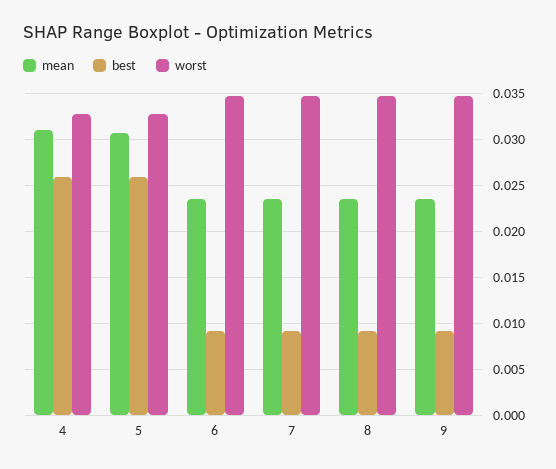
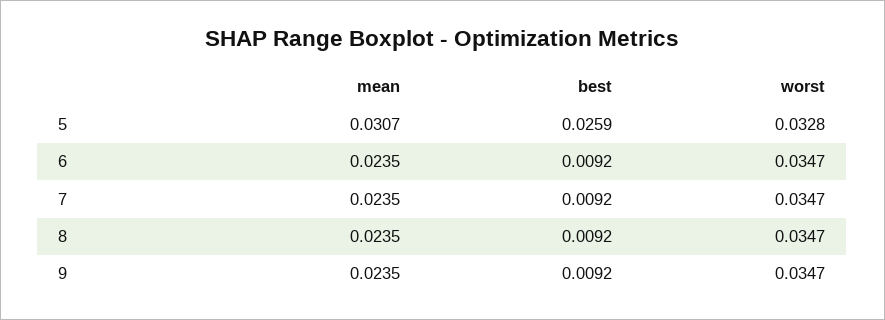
mean, 4: 0.031 -> none
best, 4: 0.026 -> none
worst, 4: 0.033 -> none

